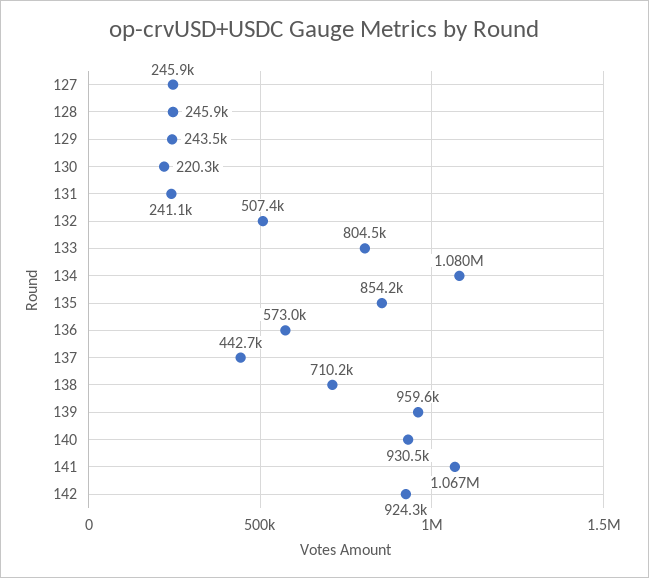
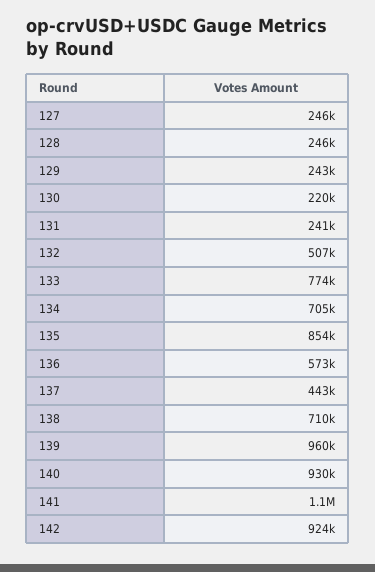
133: 804500 -> 774000
134: 1080000 -> 705000

